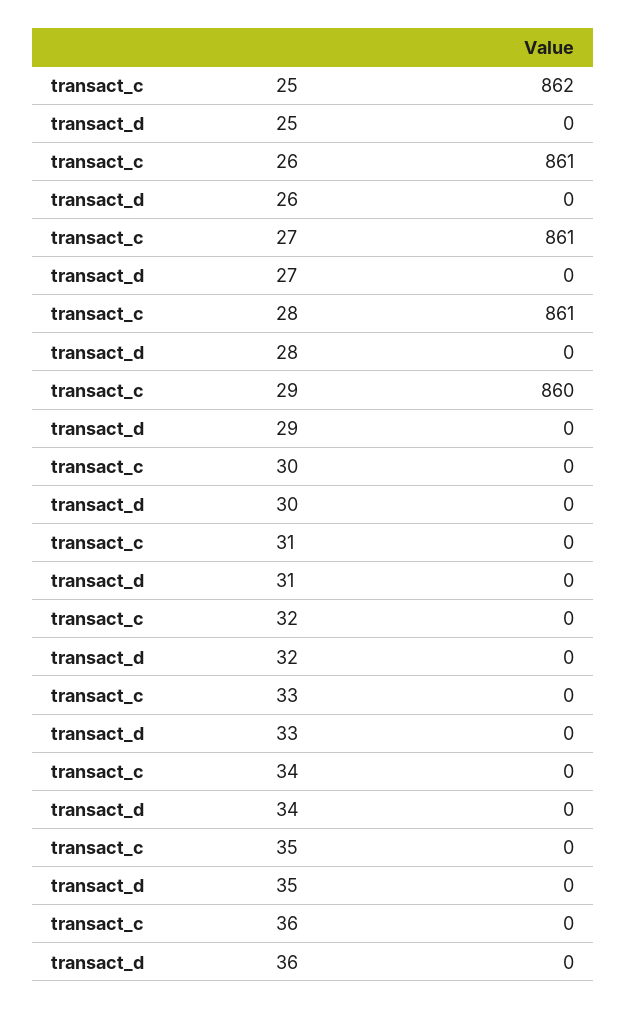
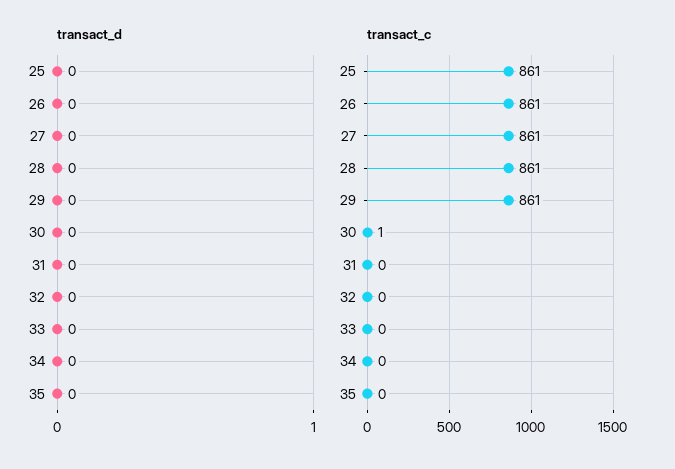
transact_c, 25: 862 -> 861
transact_c, 29: 860 -> 861
transact_c, 30: 0 -> 1
transact_c, 36: 0 -> none
transact_d, 36: 0 -> none

